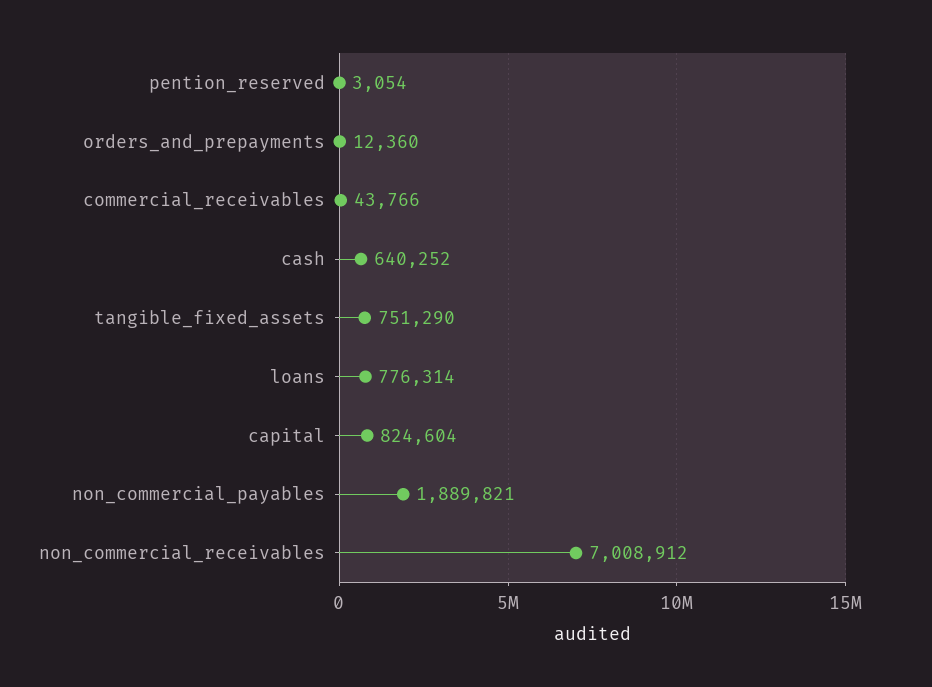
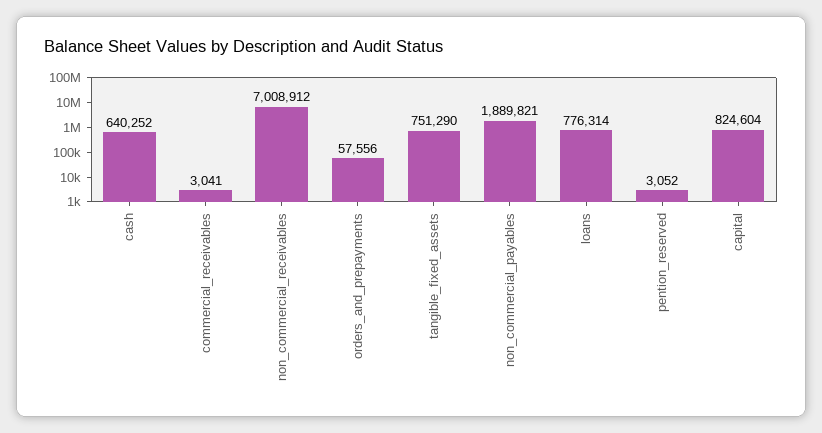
pention_reserved: 3054 -> 3052
orders_and_prepayments: 12360 -> 57556
commercial_receivables: 43766 -> 3041

